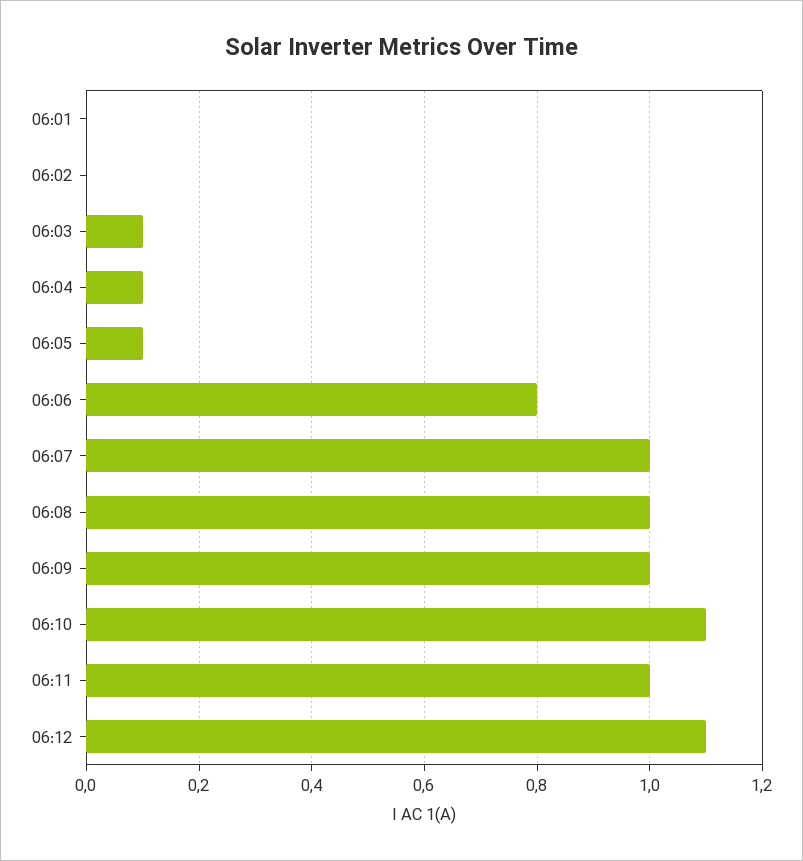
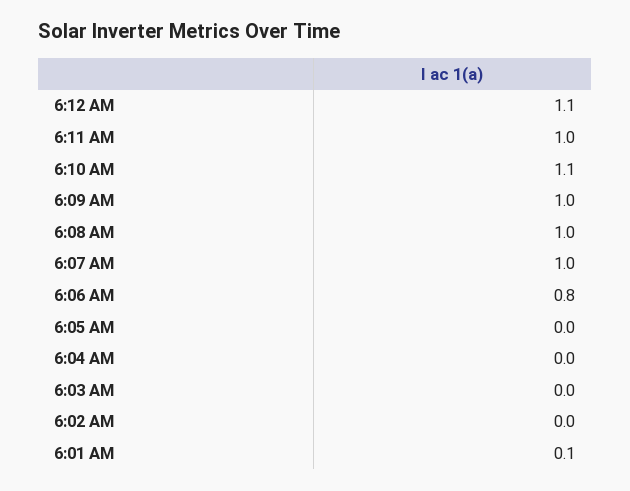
06:01: 0 -> 0.1
06:03: 0.1 -> 0
06:04: 0.1 -> 0
06:05: 0.1 -> 0

